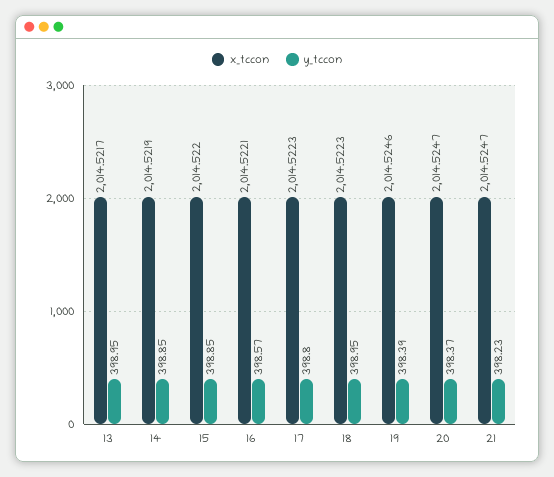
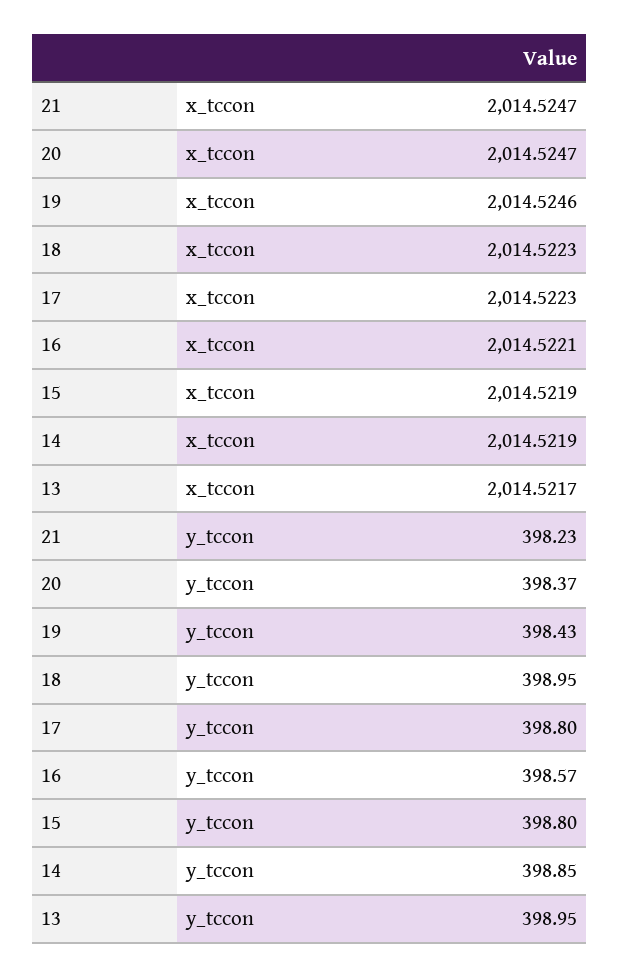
x_tccon, 15: 2014.522 -> 2014.5219
y_tccon, 15: 398.85 -> 398.8
y_tccon, 19: 398.39 -> 398.43

